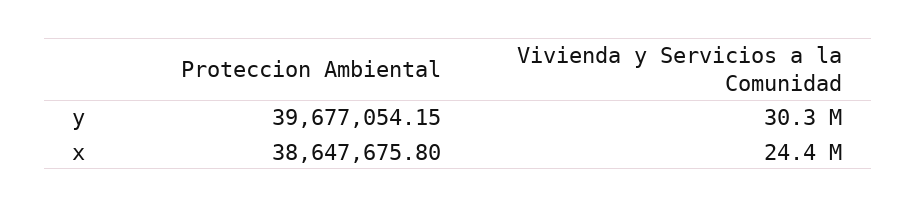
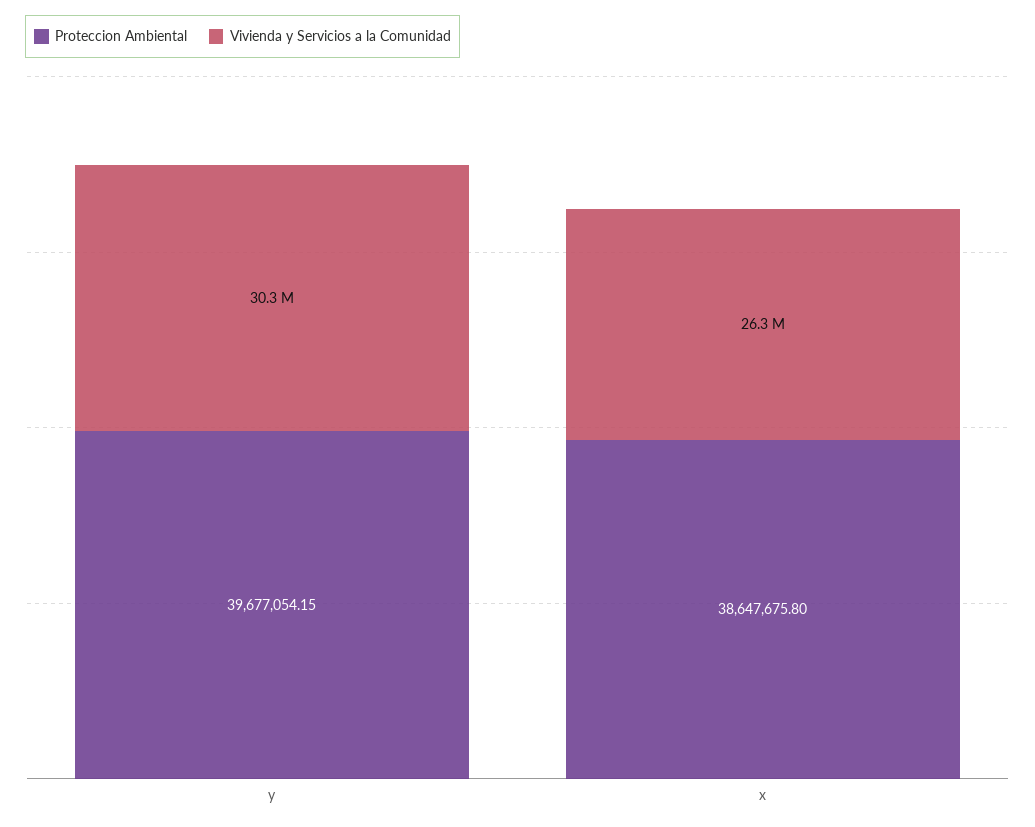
Vivienda y Servicios a la Comunidad, x: 24400000 -> 26300000

